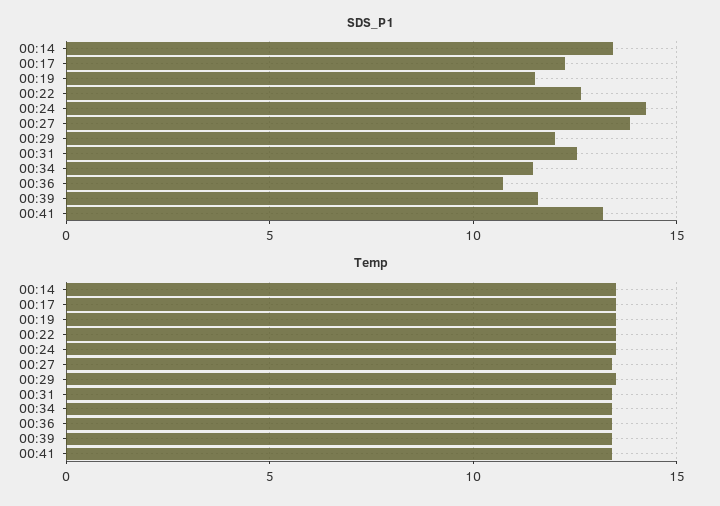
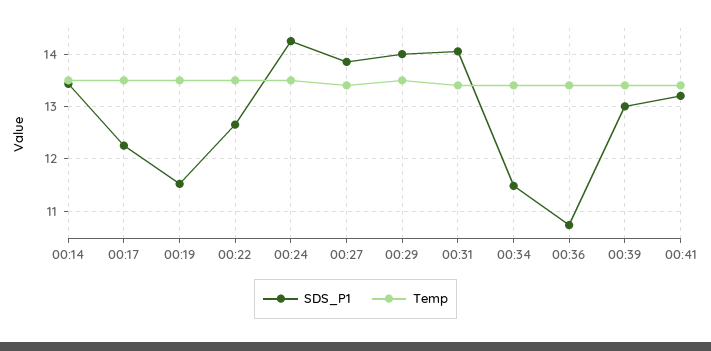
SDS_P1, 00:29: 12 -> 14
SDS_P1, 00:31: 12.5 -> 14
SDS_P1, 00:39: 11.5 -> 13

